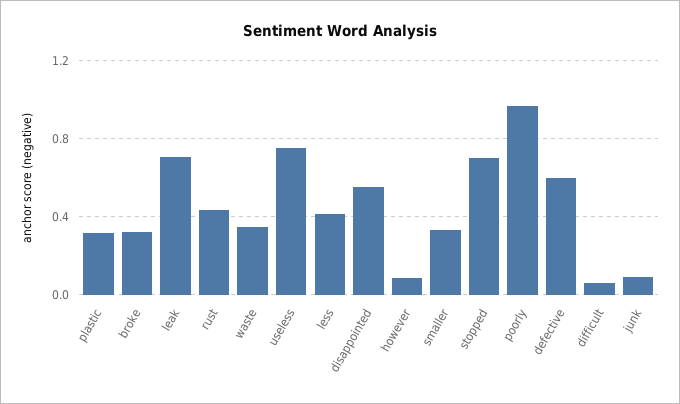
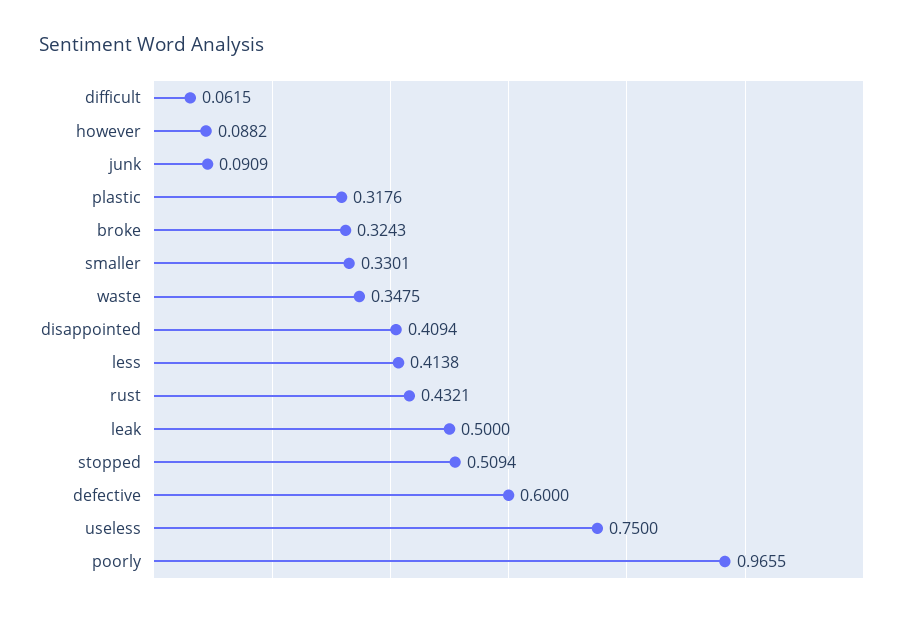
leak: 0.7 -> 0.5
disappointed: 0.55 -> 0.4094
stopped: 0.7 -> 0.5094

